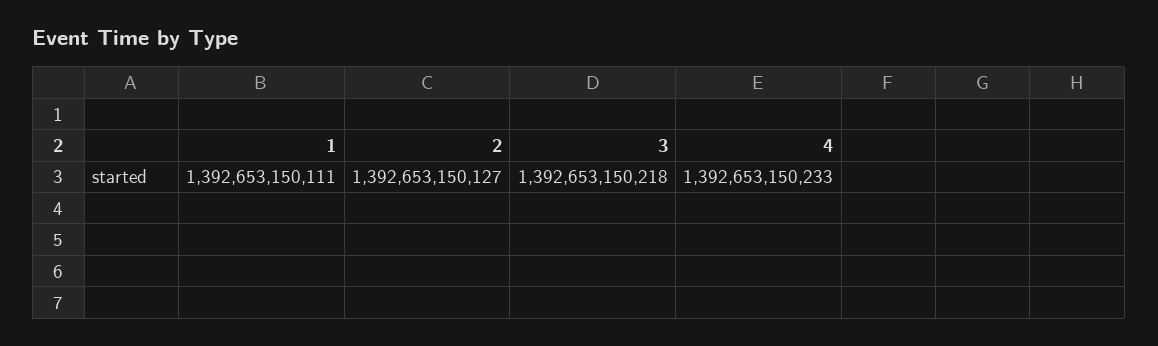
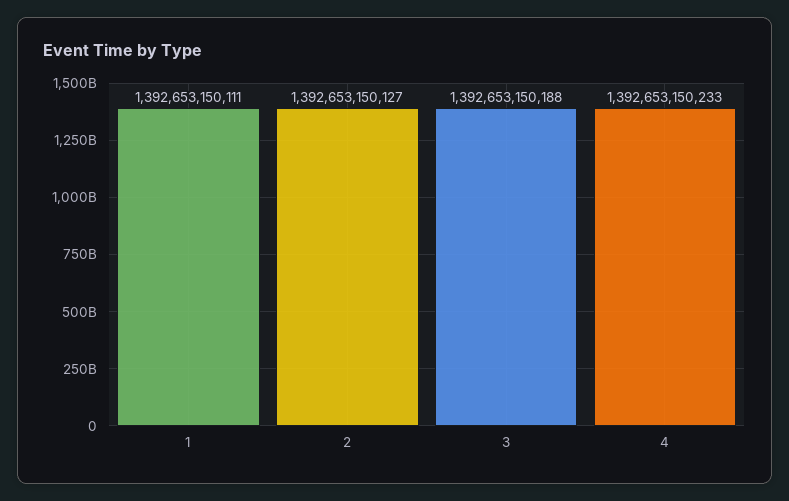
3: 1392653150218 -> 1392653150188

